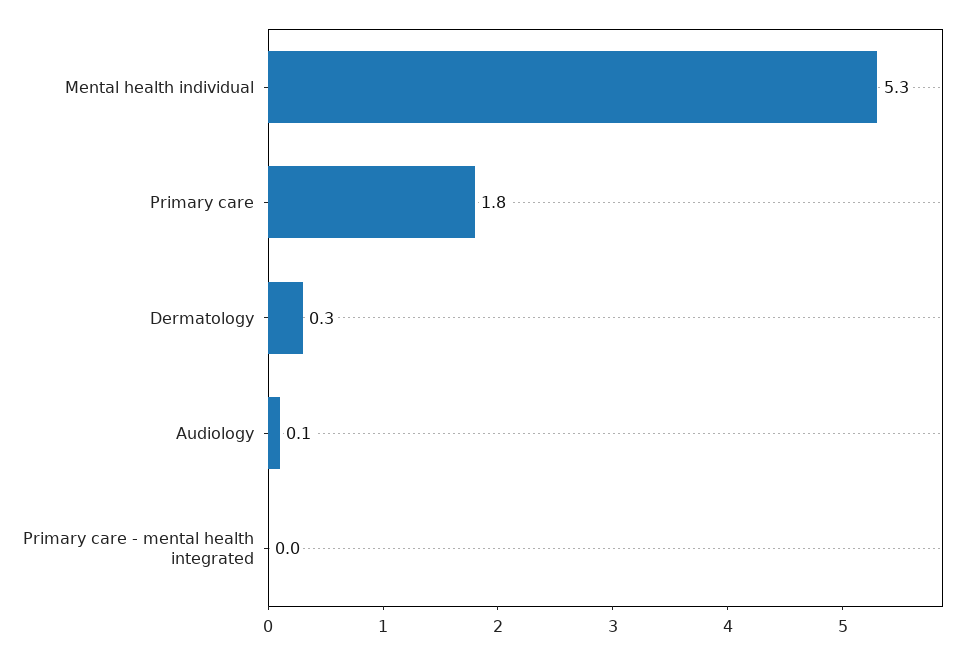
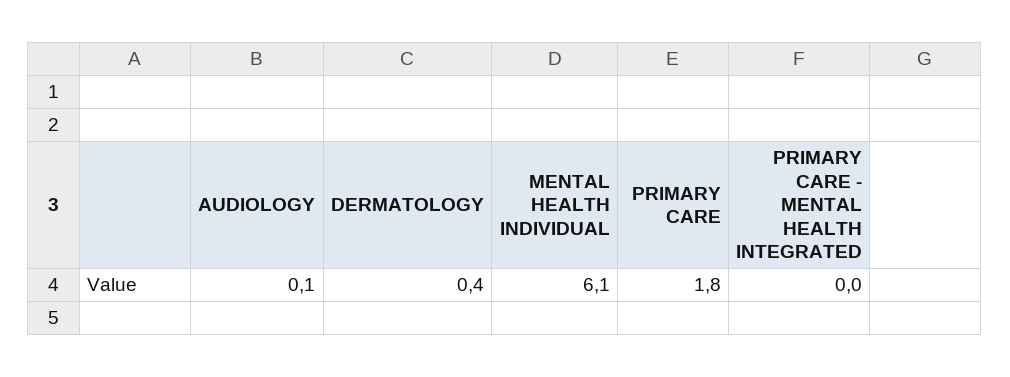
Mental health individual: 5.3 -> 6.1
Dermatology: 0.3 -> 0.4

